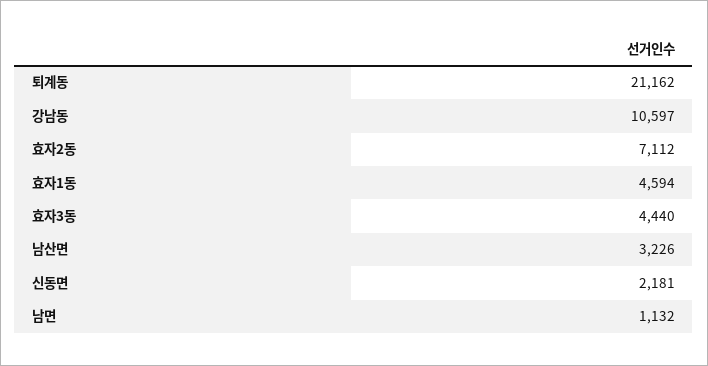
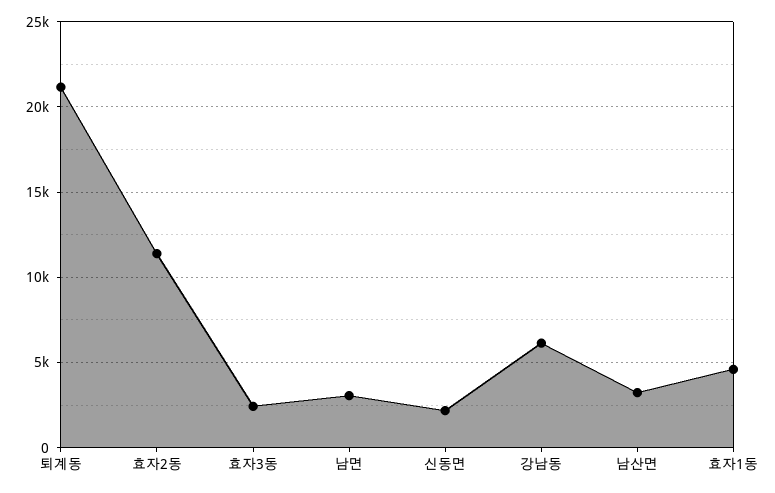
강남동: 10597 -> 6000
효자2동: 7112 -> 11500
효자3동: 4440 -> 2500
남면: 1132 -> 3000

